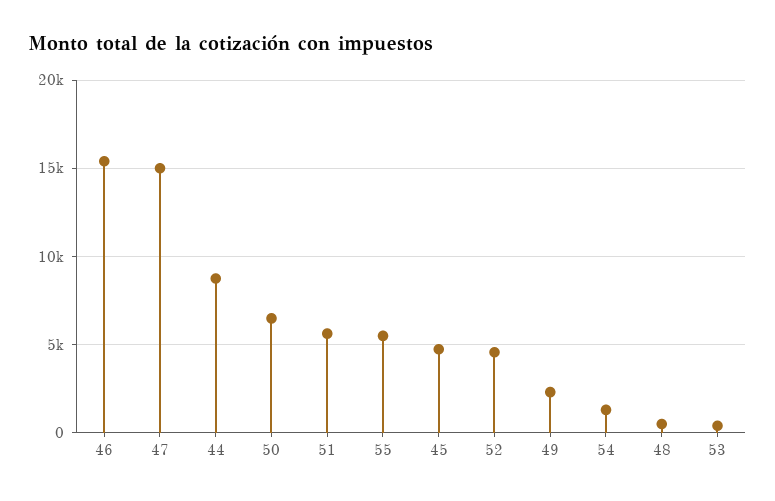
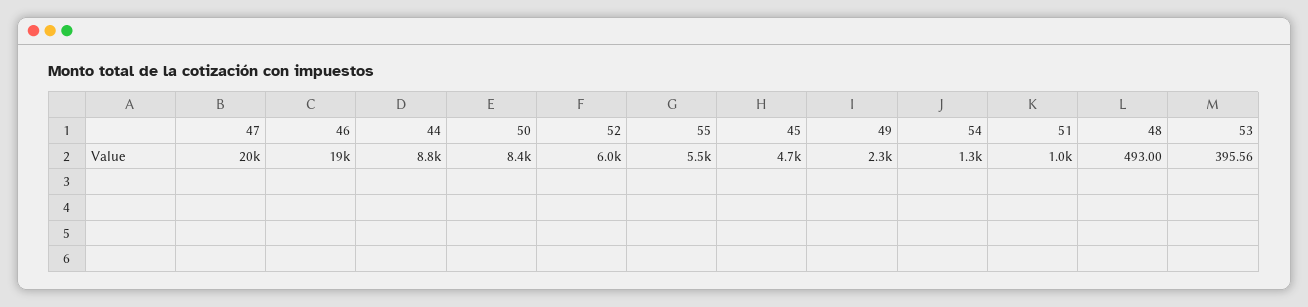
46: 15500 -> 19000
47: 15000 -> 20000
50: 6500 -> 8400
51: 5500 -> 1000
52: 4500 -> 6000

